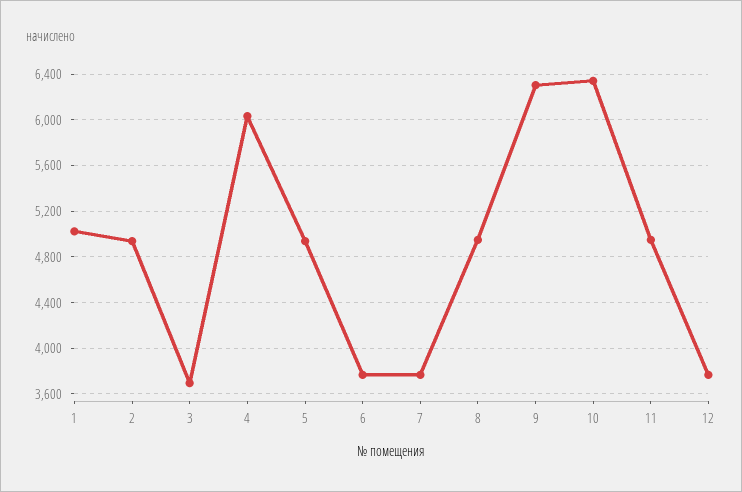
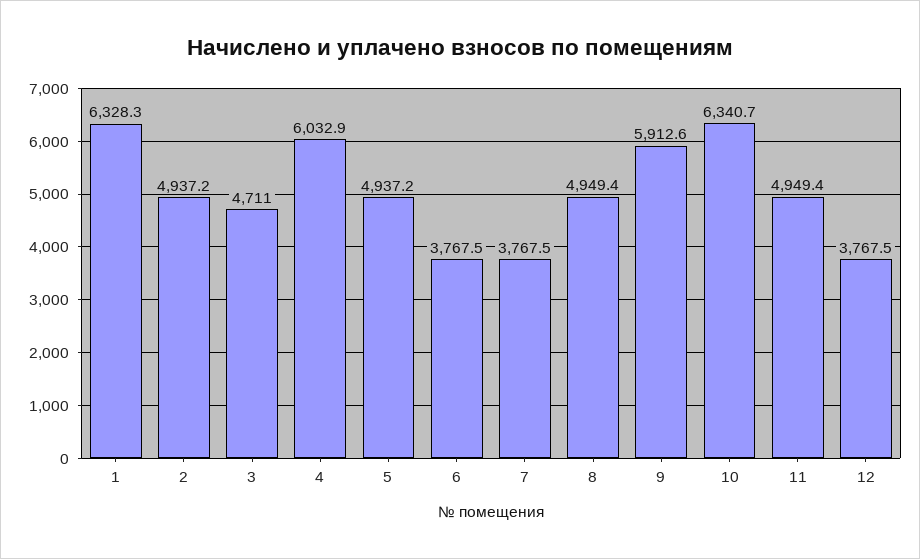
1: 5000 -> 6328.3
3: 3700 -> 4711
9: 6300 -> 5912.6

